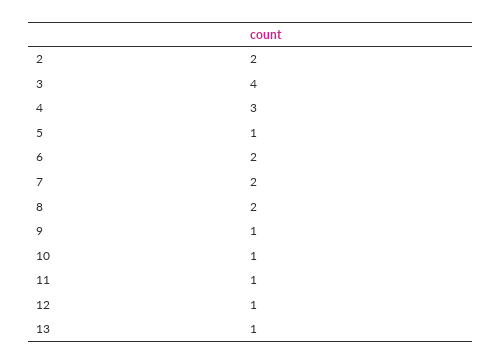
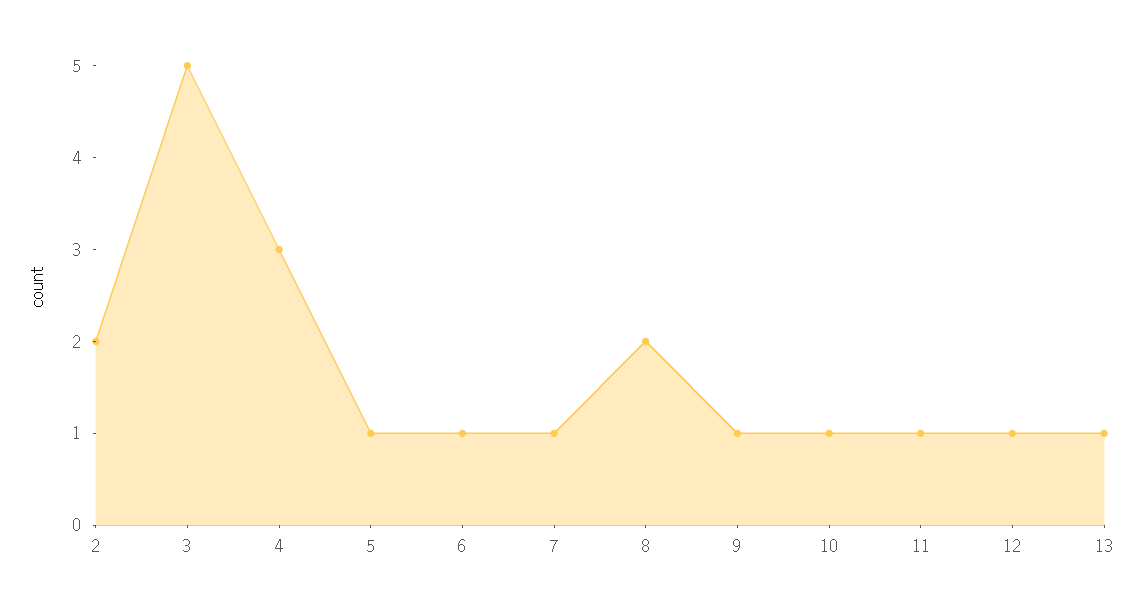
3: 4 -> 5
6: 2 -> 1
7: 2 -> 1

